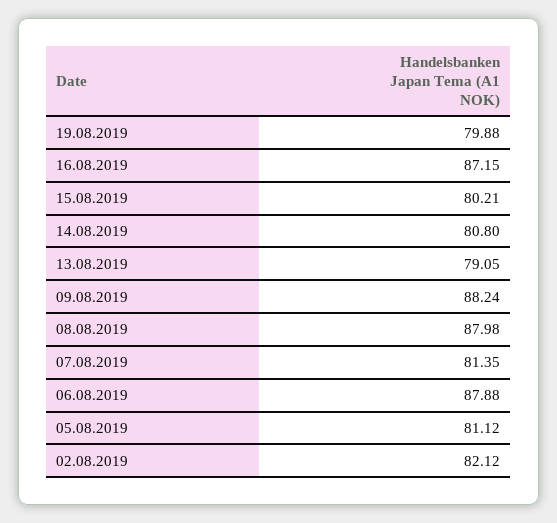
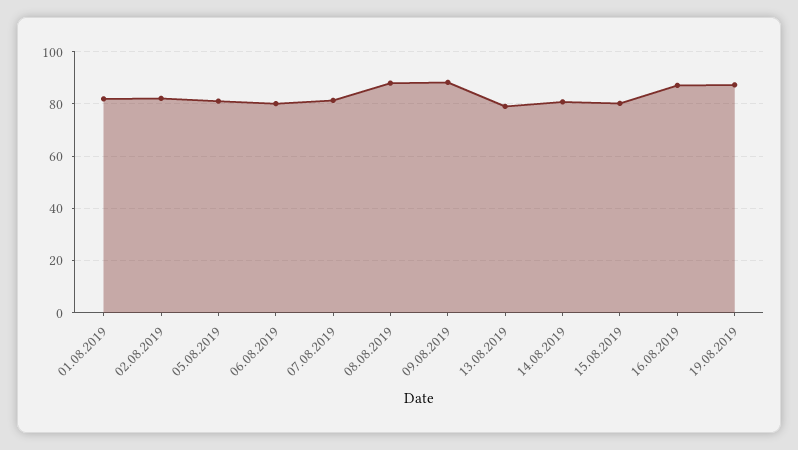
19.08.2019: 79.88 -> 87.5
06.08.2019: 87.88 -> 80
01.08.2019: none -> 82.5

